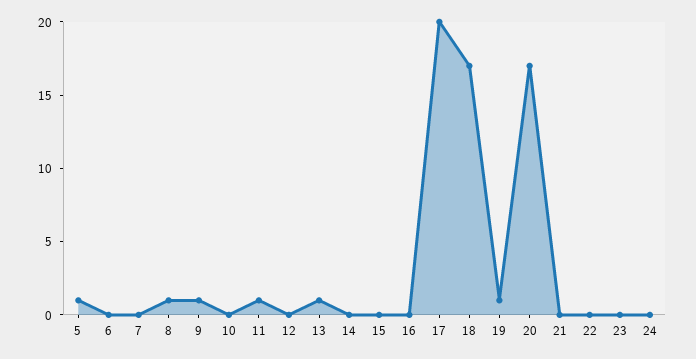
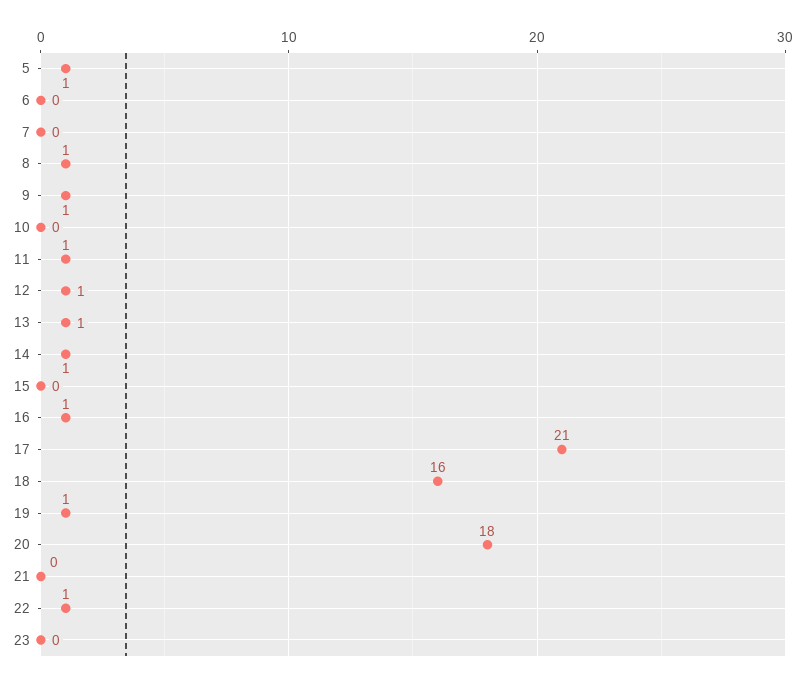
12: 0 -> 1
14: 0 -> 1
16: 0 -> 1
17: 20 -> 21
18: 17 -> 16
20: 17 -> 18
22: 0 -> 1
24: 0 -> none

